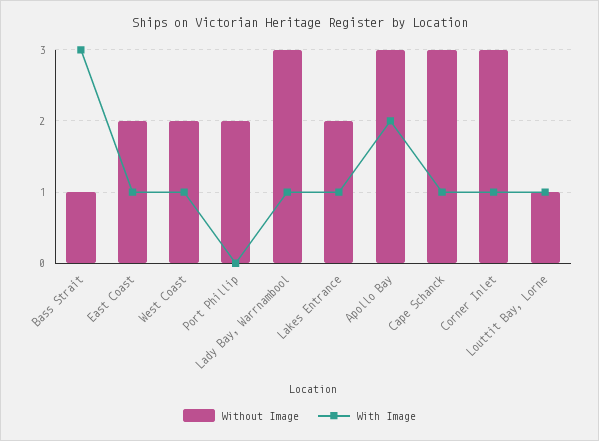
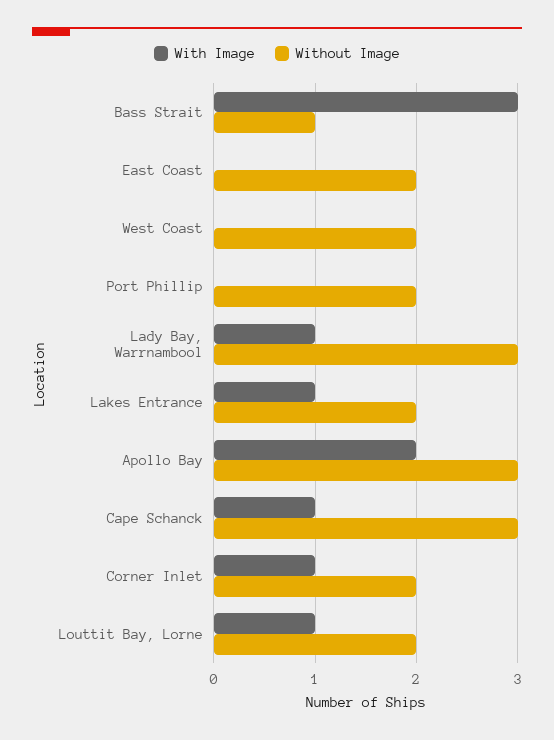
With Image, East Coast: 1 -> 0
With Image, West Coast: 1 -> 0
Without Image, Corner Inlet: 3 -> 2
Without Image, Louttit Bay, Lorne: 1 -> 2

